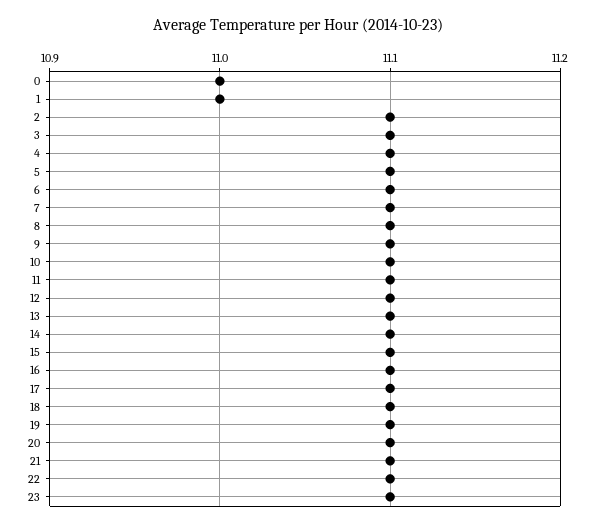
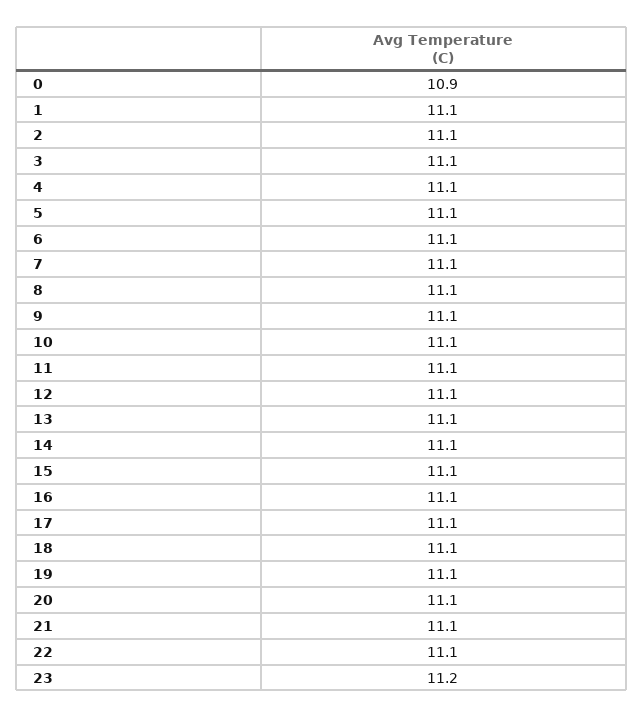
0: 11 -> 10.9
1: 11 -> 11.1
23: 11.1 -> 11.2

